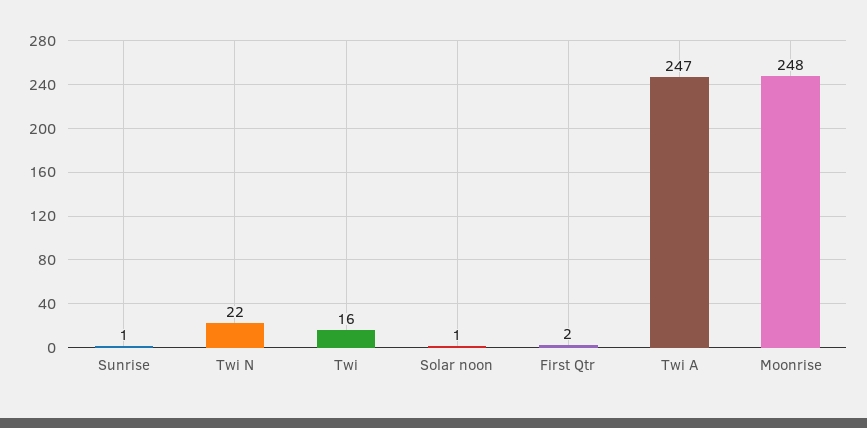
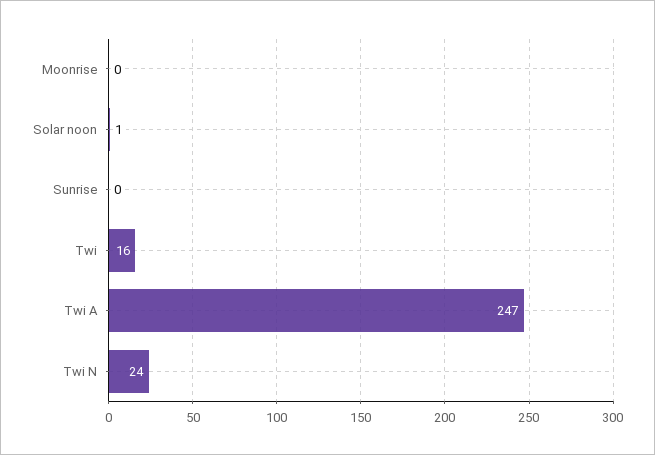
Sunrise: 1 -> 0
Twi N: 22 -> 24
First Qtr: 2 -> none
Moonrise: 248 -> 0

